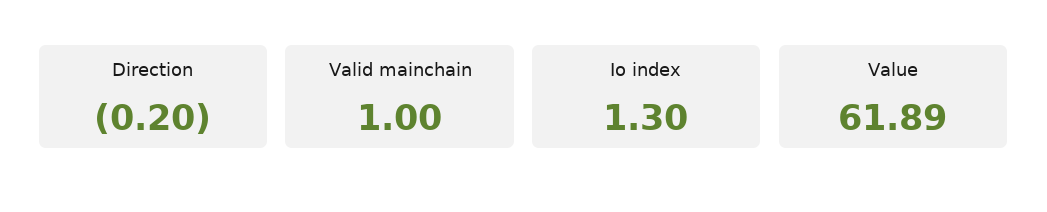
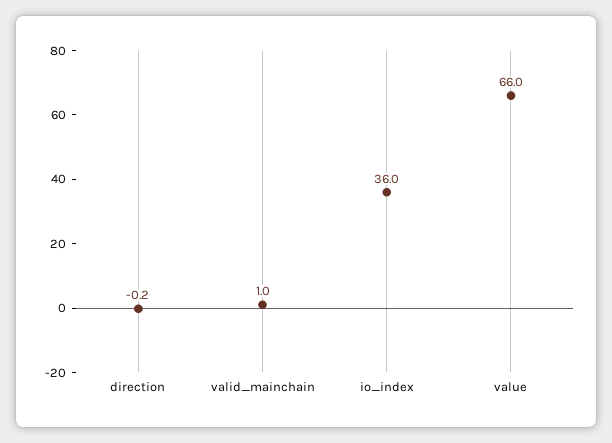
Io index: 1.3 -> 36
Value: 61.89 -> 66

